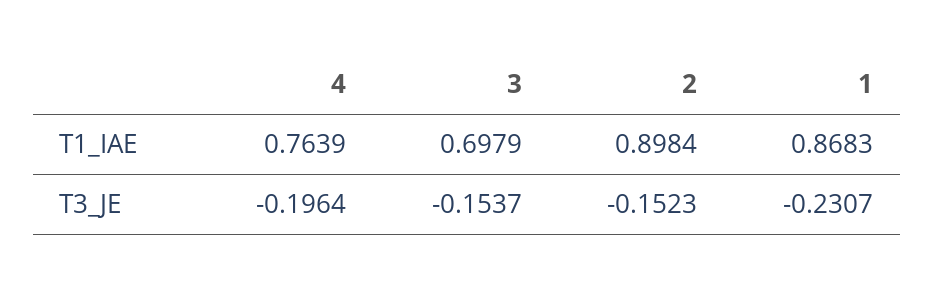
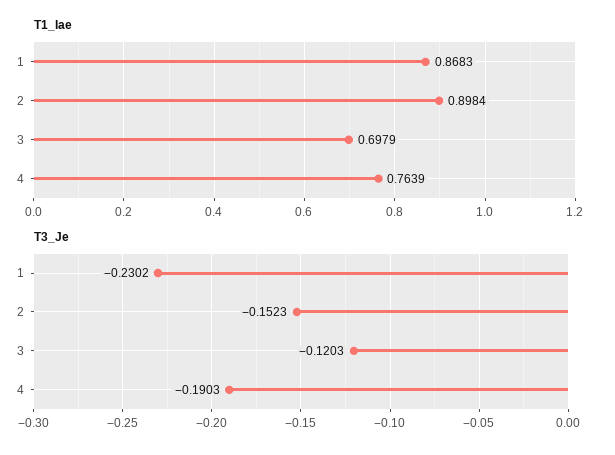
T3_JE, 4: -0.1964 -> -0.1903
T3_JE, 3: -0.1537 -> -0.1203
T3_JE, 1: -0.2307 -> -0.2302

